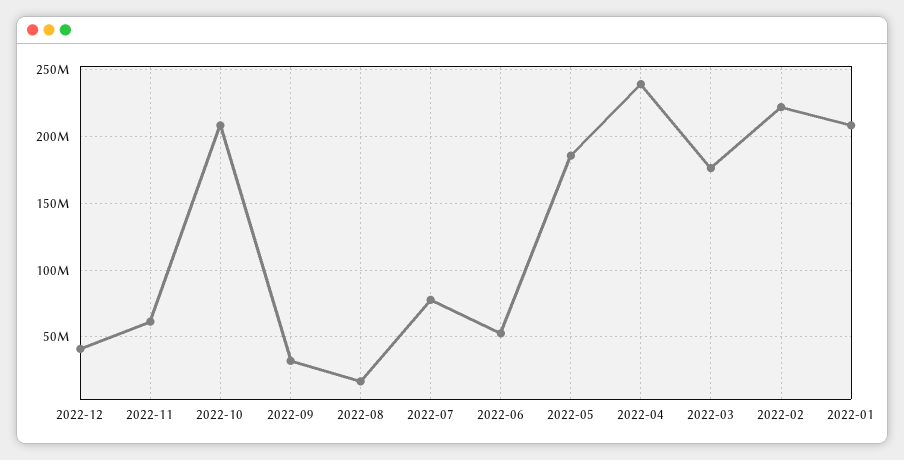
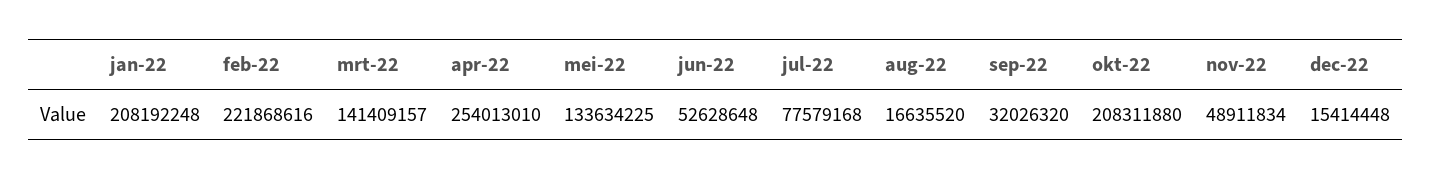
2022-12: 40000000 -> 15414448
2022-11: 60000000 -> 48911834
2022-05: 185000000 -> 133634225
2022-04: 240000000 -> 254013010
2022-03: 175000000 -> 141409157

